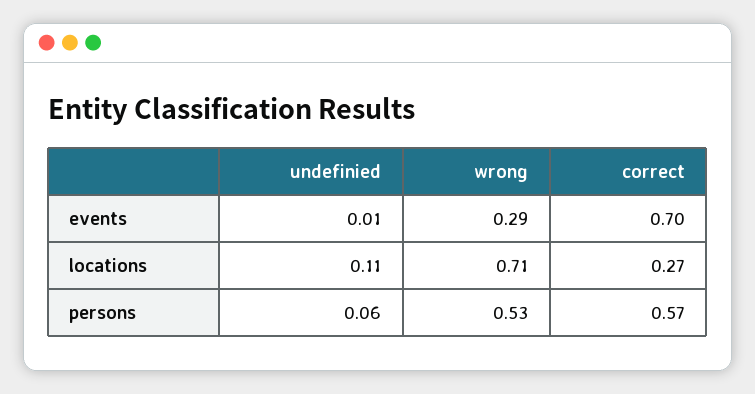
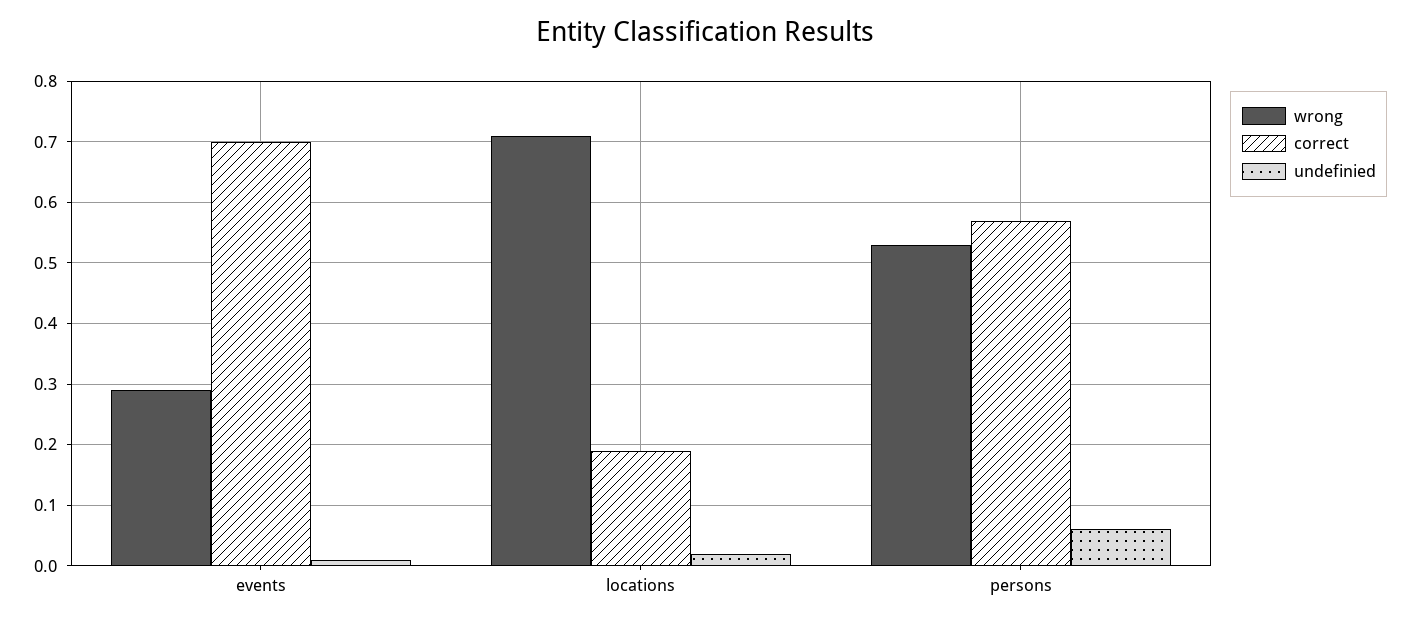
undefinied, locations: 0.11 -> 0.02
correct, locations: 0.27 -> 0.19

